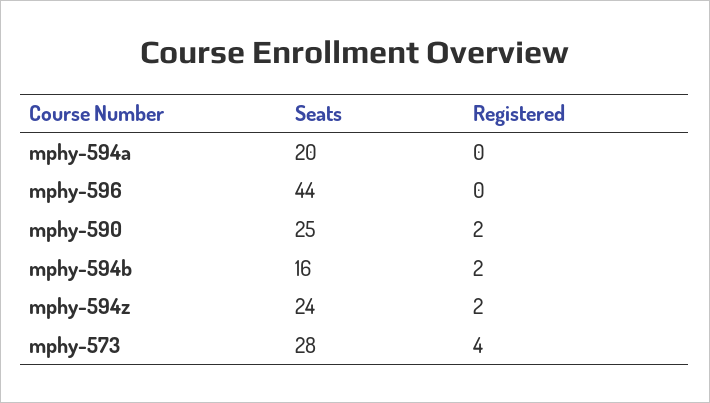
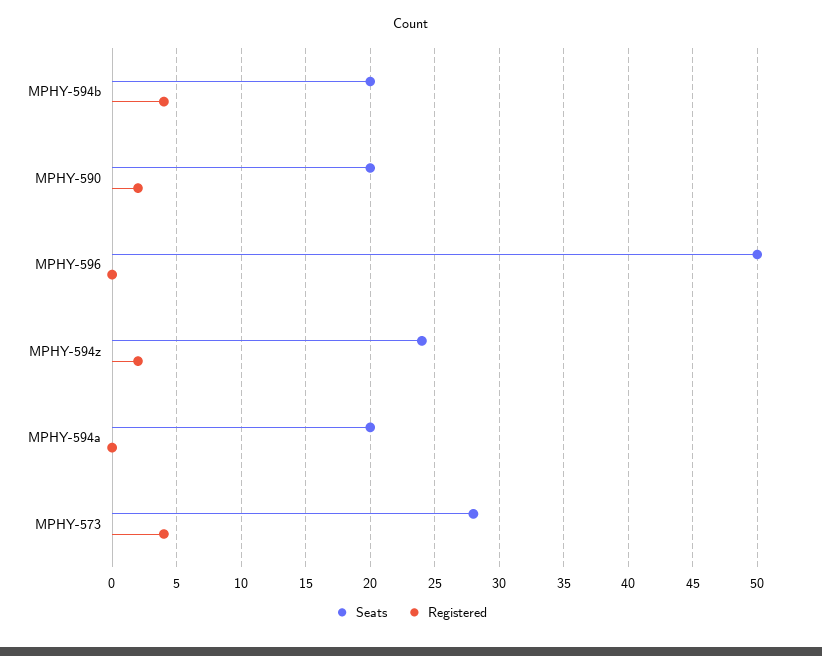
Seats, mphy-596: 44 -> 50
Seats, mphy-590: 25 -> 20
Seats, mphy-594b: 16 -> 20
Registered, mphy-594b: 2 -> 4

